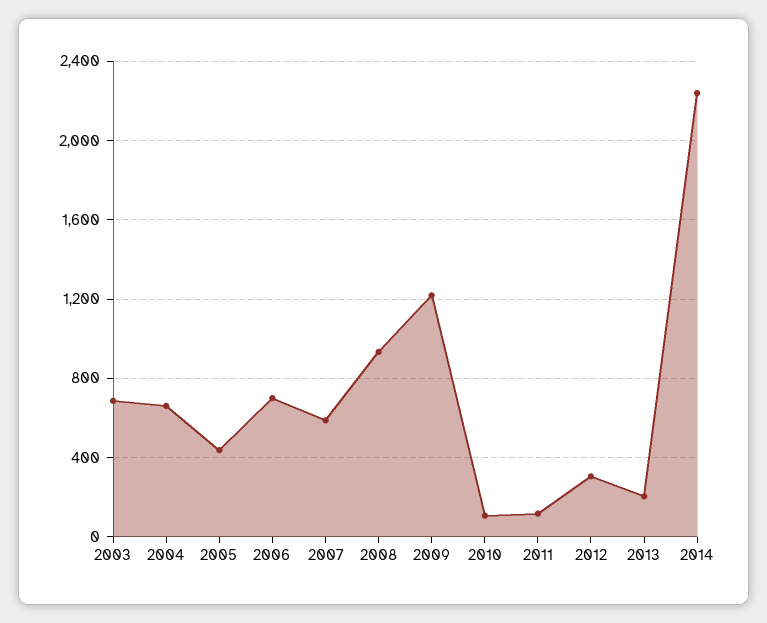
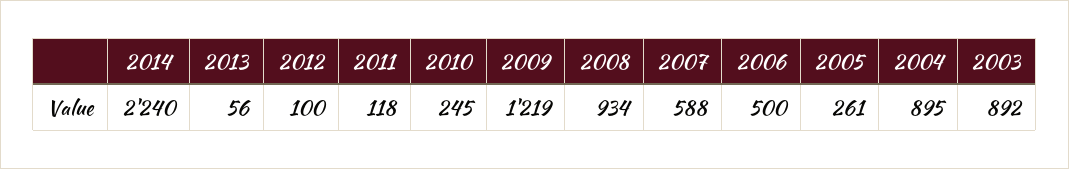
2003: 700 -> 892
2004: 650 -> 895
2005: 450 -> 261
2006: 700 -> 500
2010: 100 -> 245
2012: 300 -> 100
2013: 200 -> 56

